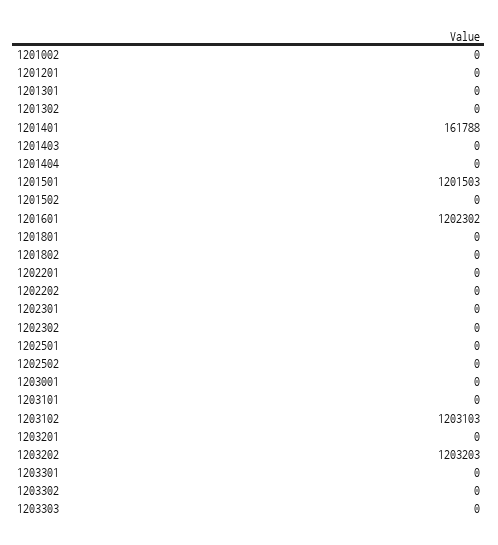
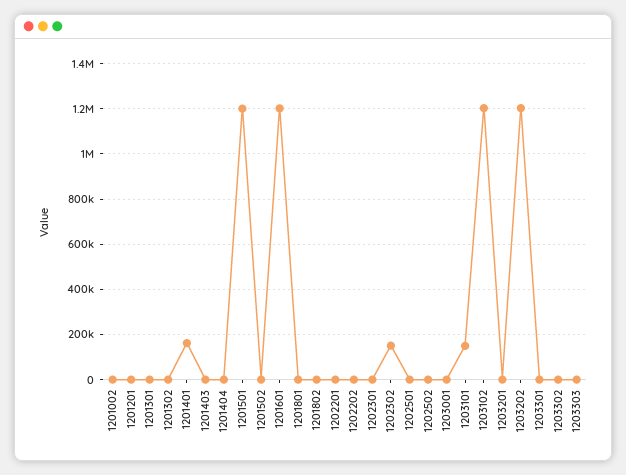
1202302: 0 -> 150000
1203101: 0 -> 150000

